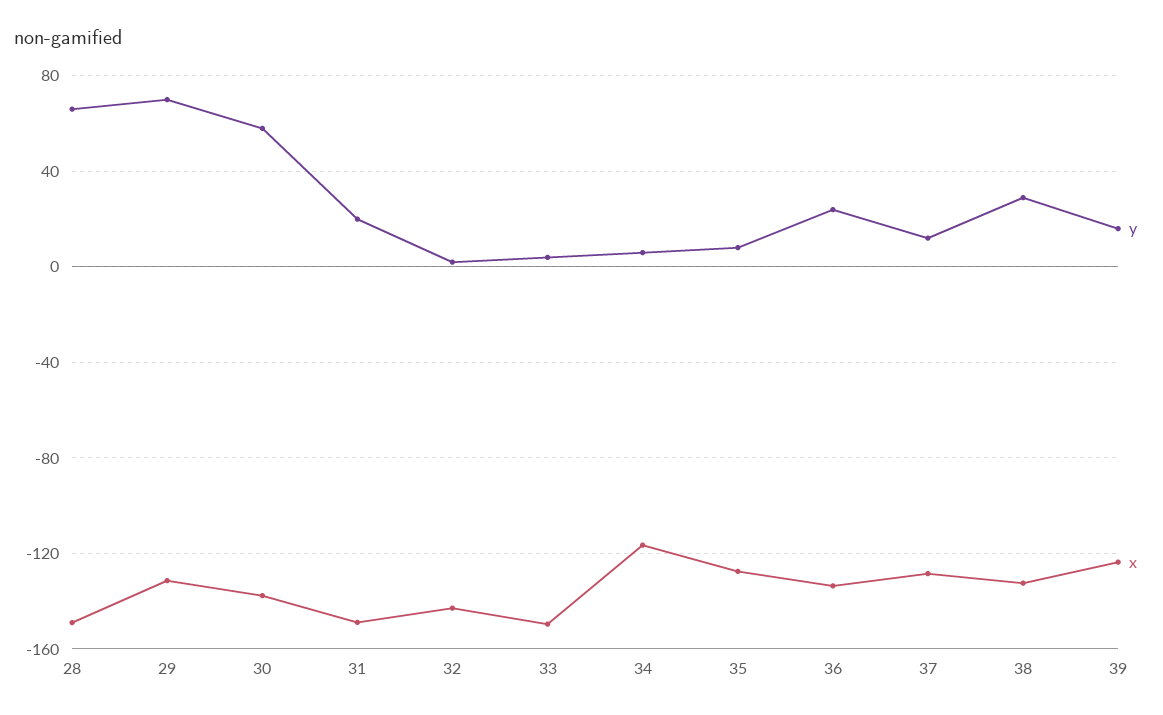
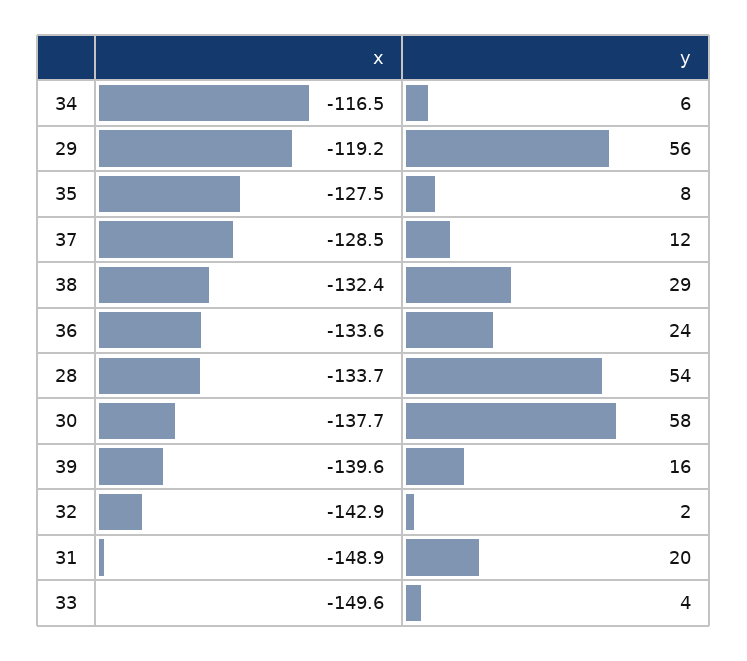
y, 28: 65 -> 54
x, 28: -150 -> -133.7
y, 29: 70 -> 56
x, 29: -130 -> -119.2
x, 39: -125 -> -139.6

